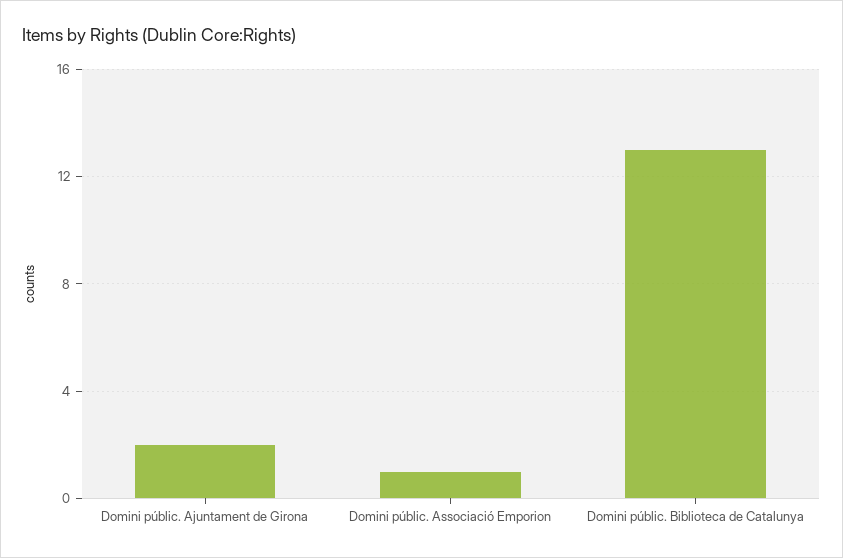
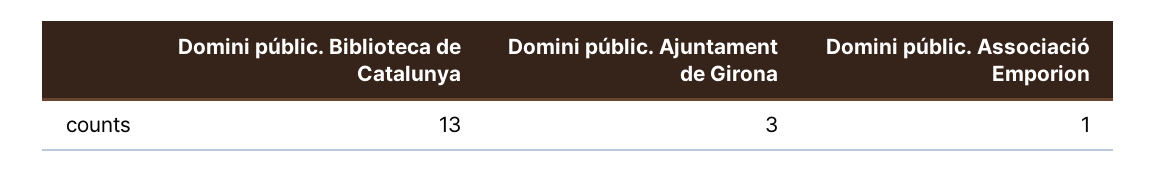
Domini públic. Ajuntament de Girona: 2 -> 3

